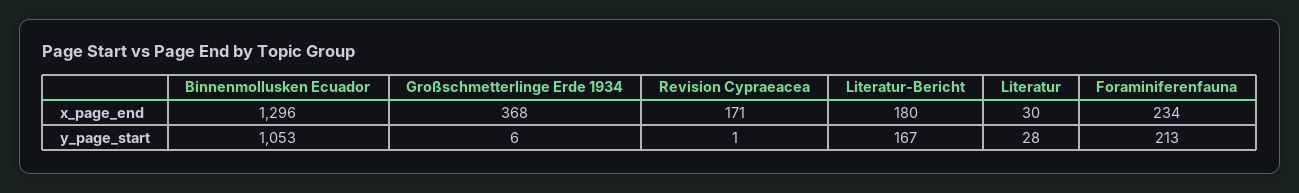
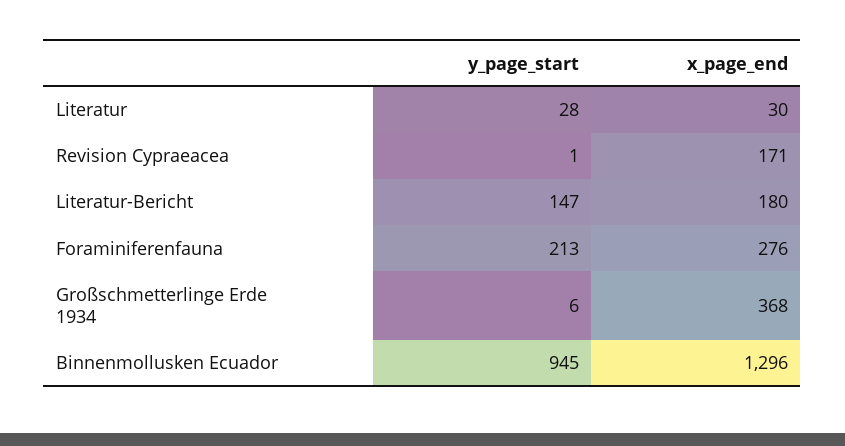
Foraminiferenfauna, x_page_end: 234 -> 276
Binnenmollusken Ecuador, y_page_start: 1053 -> 945
Literatur-Bericht, y_page_start: 167 -> 147

